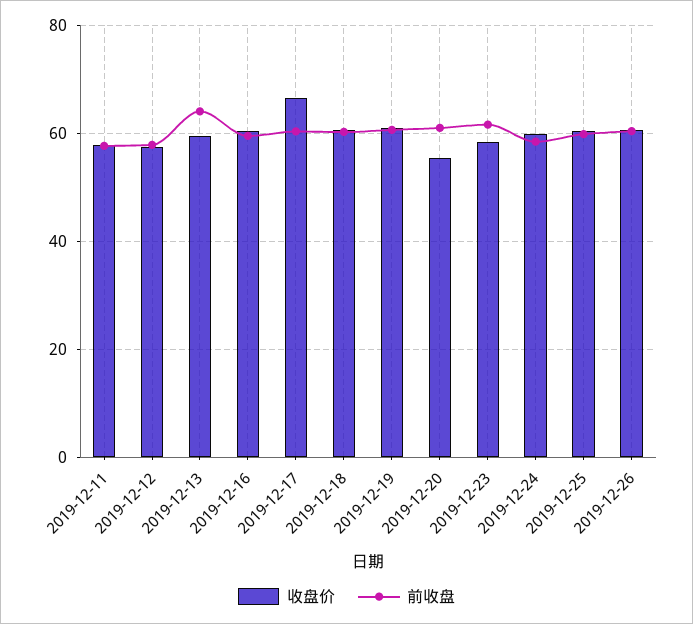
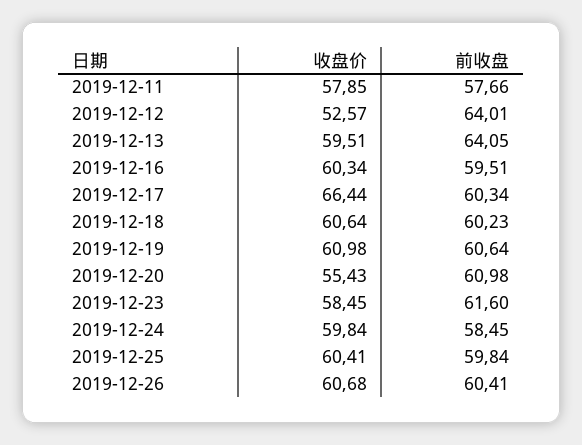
收盘价, 2019-12-12: 58 -> 52.57
前收盘, 2019-12-12: 58 -> 64.01

